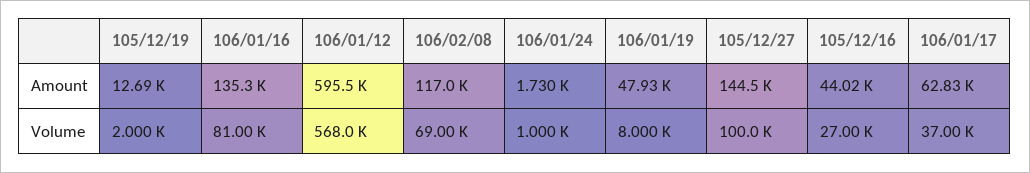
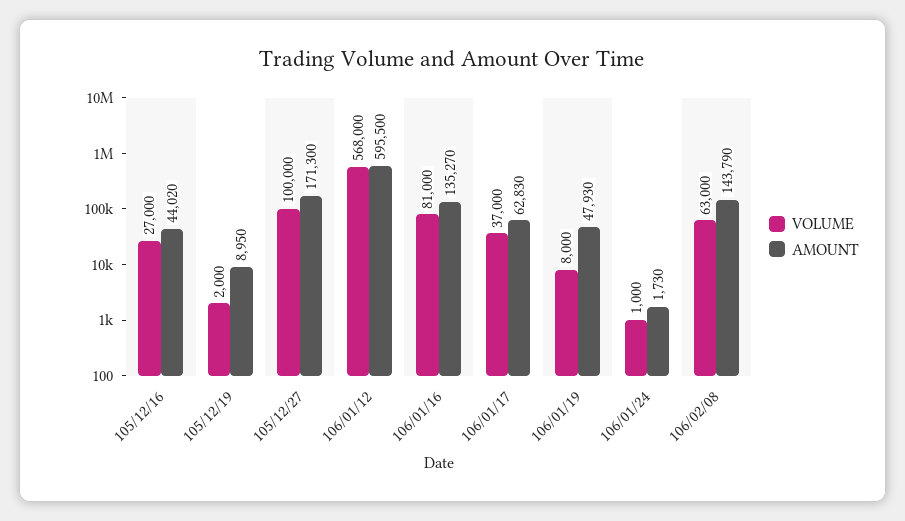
Amount, 105/12/19: 12690 -> 8950
Amount, 106/02/08: 117000 -> 143790
Amount, 105/12/27: 144500 -> 171300
Volume, 106/02/08: 69000 -> 63000

